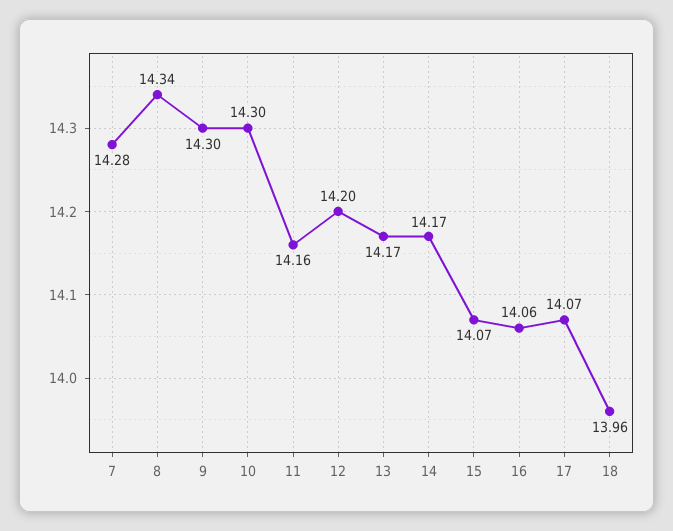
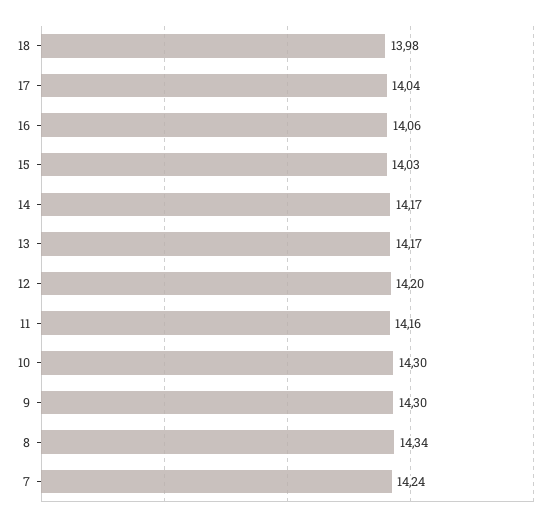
7: 14.28 -> 14.24
15: 14.07 -> 14.03
17: 14.07 -> 14.04
18: 13.96 -> 13.98

